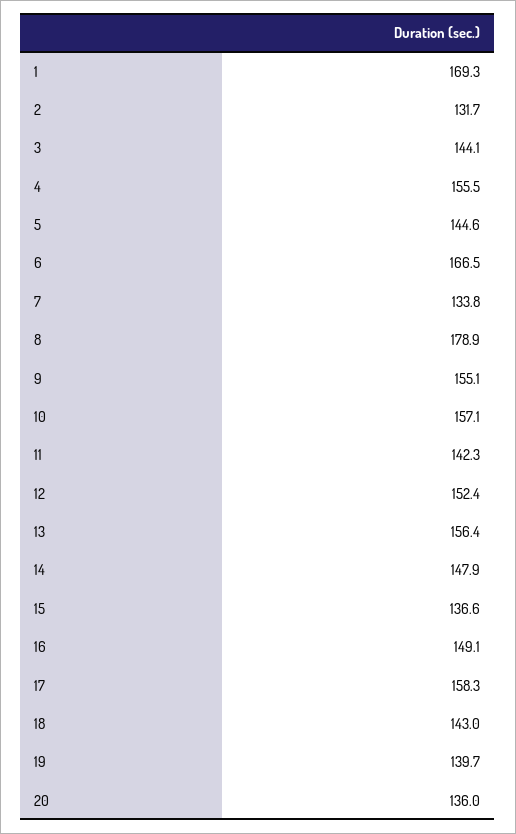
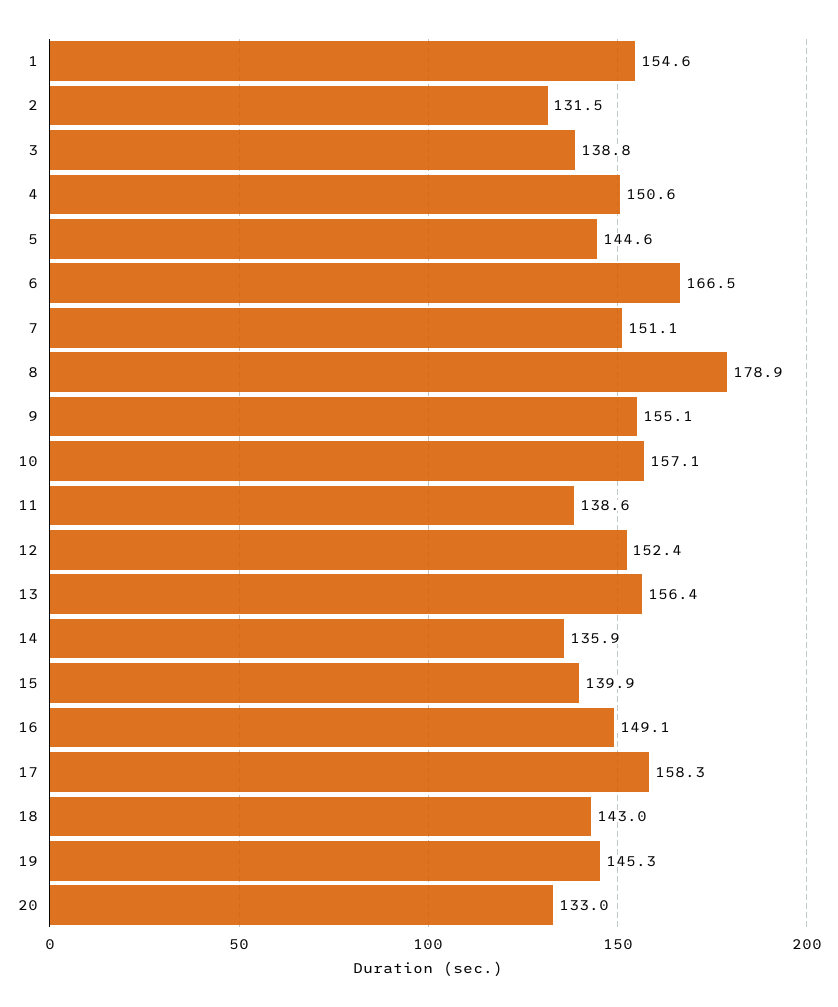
1: 169.3 -> 154.6
2: 131.7 -> 131.5
3: 144.1 -> 138.8
4: 155.5 -> 150.6
7: 133.8 -> 151.1
11: 142.3 -> 138.6
14: 147.9 -> 135.9
15: 136.6 -> 139.9
19: 139.7 -> 145.3
20: 136 -> 133

